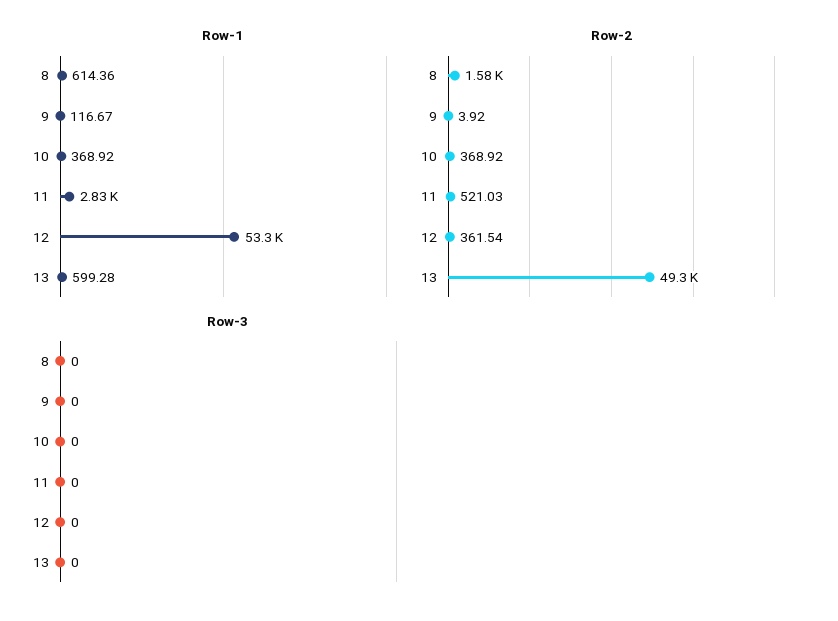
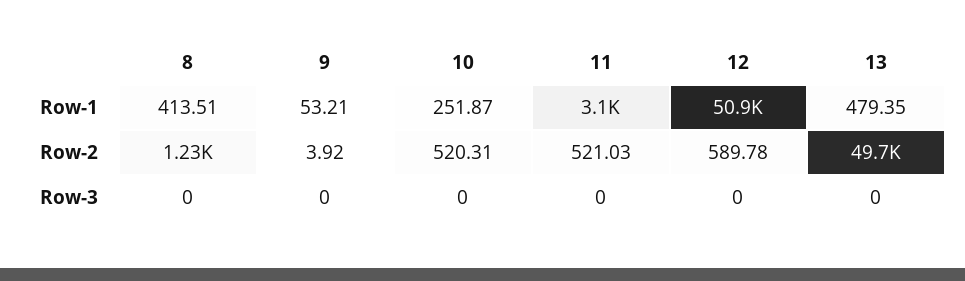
Row-1, 8: 614.36 -> 413.51
Row-1, 9: 116.67 -> 53.21
Row-1, 10: 368.92 -> 251.87
Row-1, 11: 2830 -> 3100
Row-1, 12: 53300 -> 50900
Row-1, 13: 599.28 -> 479.35
Row-2, 8: 1580 -> 1230
Row-2, 10: 368.92 -> 520.31
Row-2, 12: 361.54 -> 589.78
Row-2, 13: 49300 -> 49700

